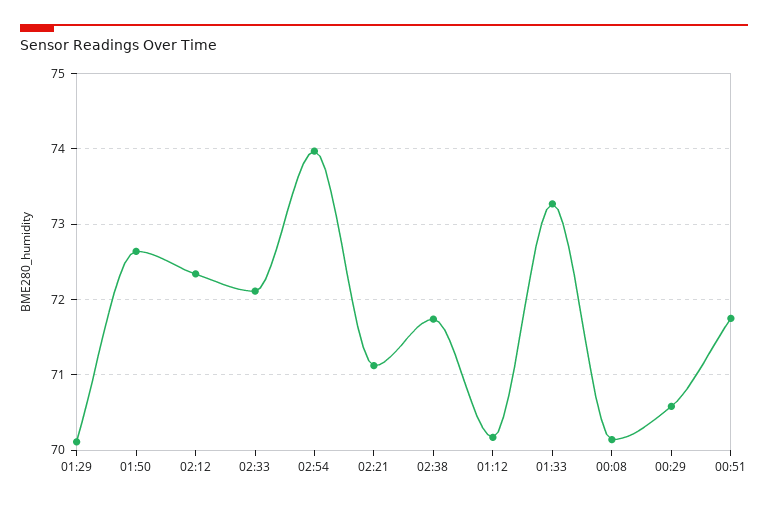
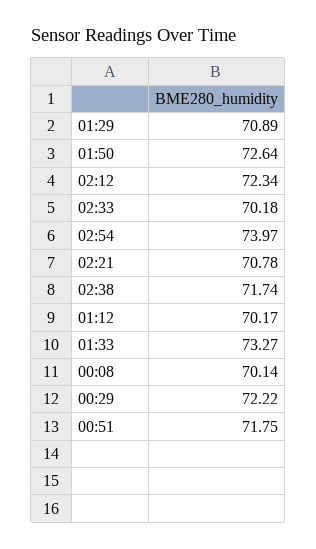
01:29: 70.1 -> 70.89
02:33: 72.1 -> 70.18
02:21: 71.1 -> 70.78
00:29: 70.6 -> 72.22

